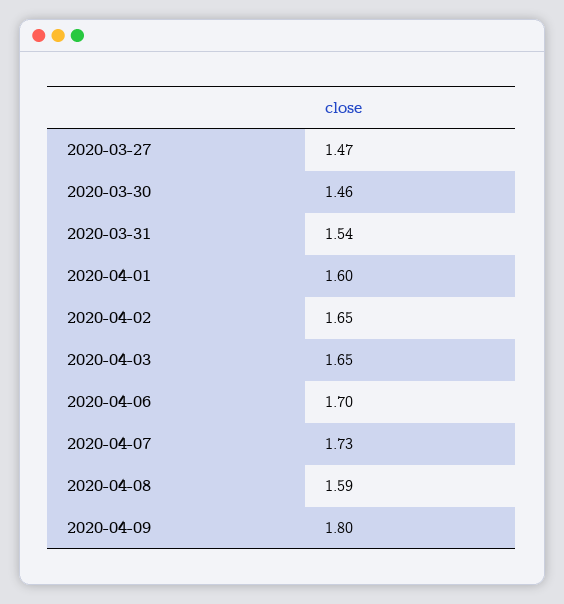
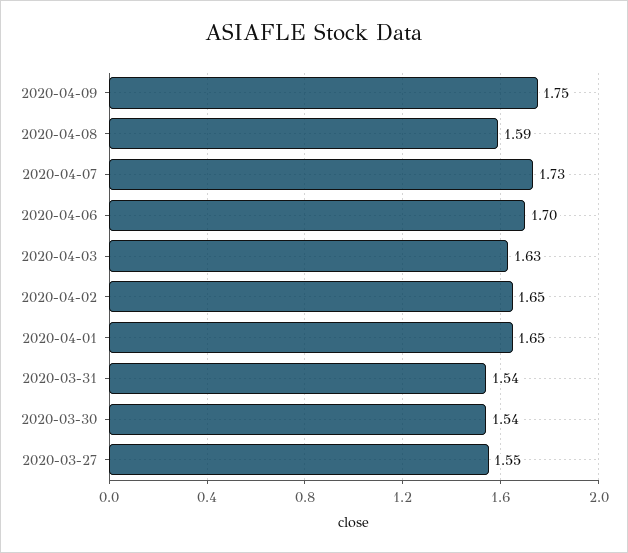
2020-03-27: 1.47 -> 1.55
2020-03-30: 1.46 -> 1.54
2020-04-01: 1.6 -> 1.65
2020-04-03: 1.65 -> 1.63
2020-04-09: 1.8 -> 1.75

